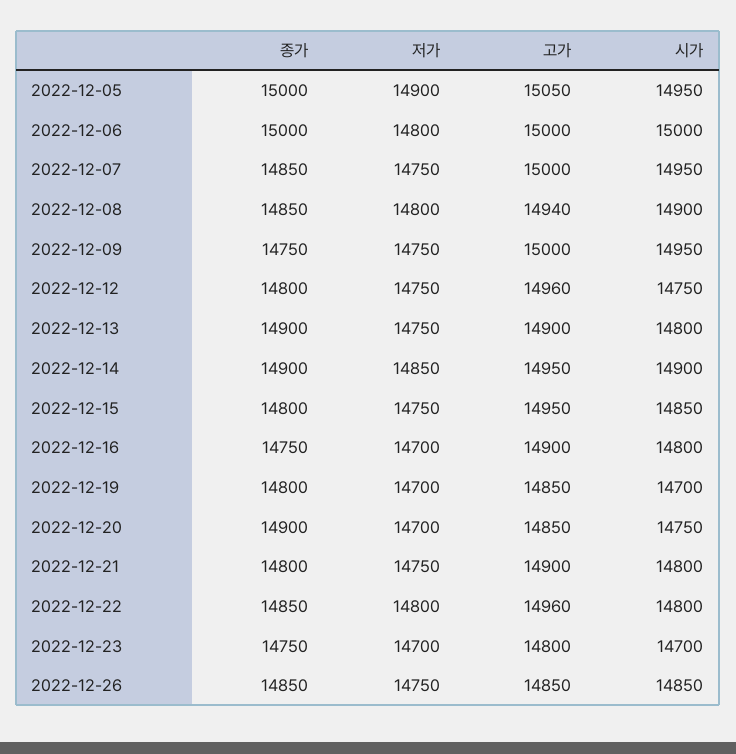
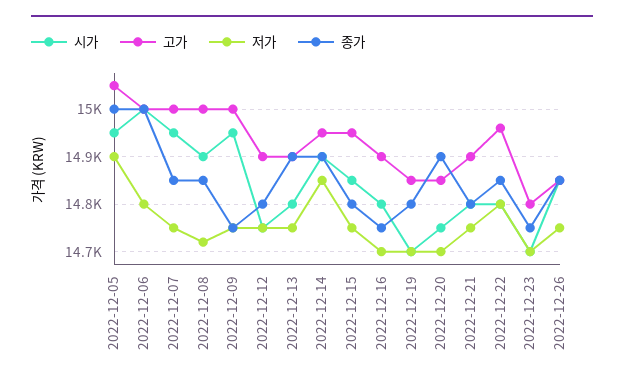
저가, 2022-12-08: 14800 -> 14720
고가, 2022-12-08: 14940 -> 15000
고가, 2022-12-12: 14960 -> 14900

